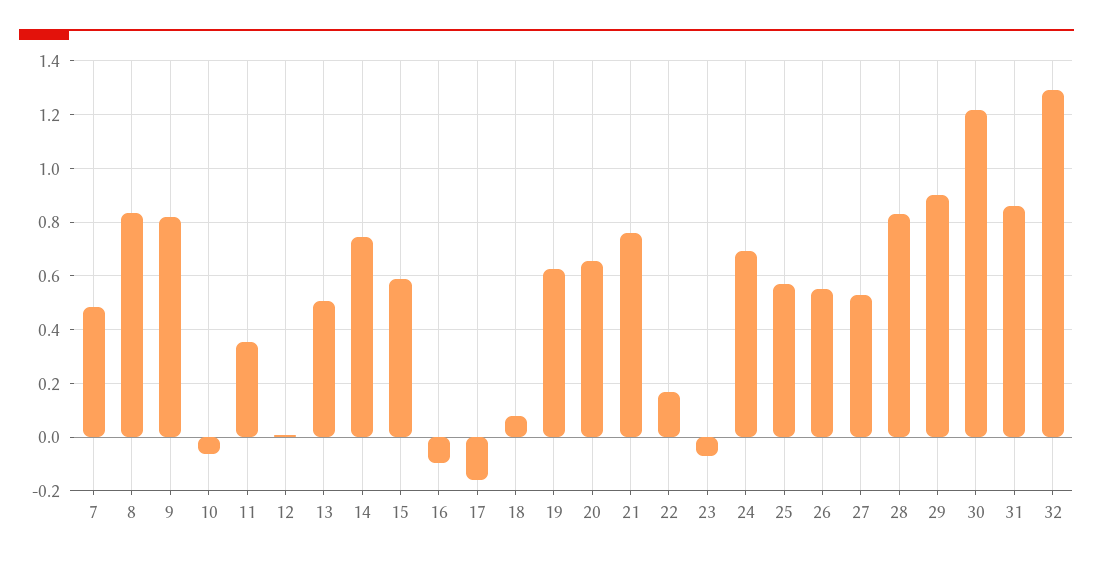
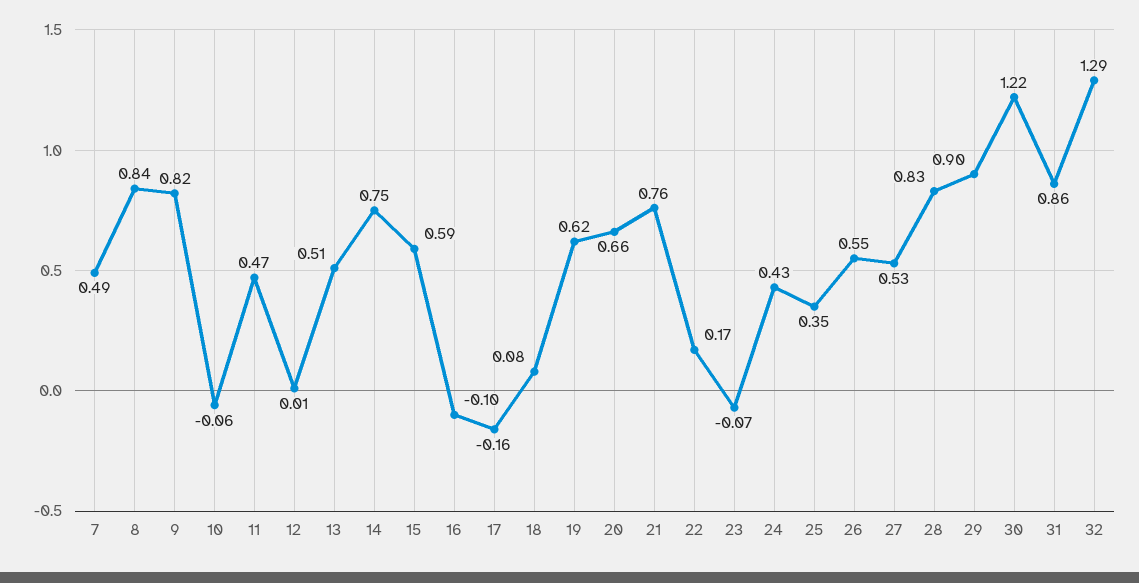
11: 0.35 -> 0.47
24: 0.7 -> 0.43
25: 0.575 -> 0.35

